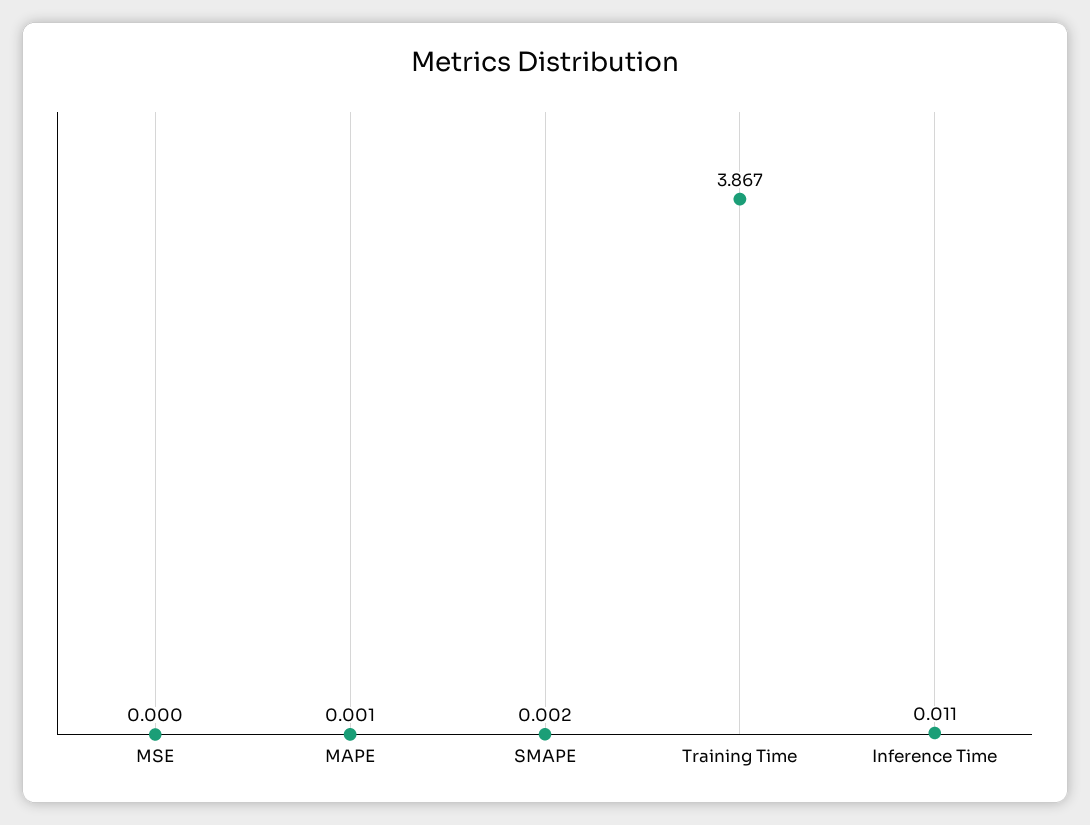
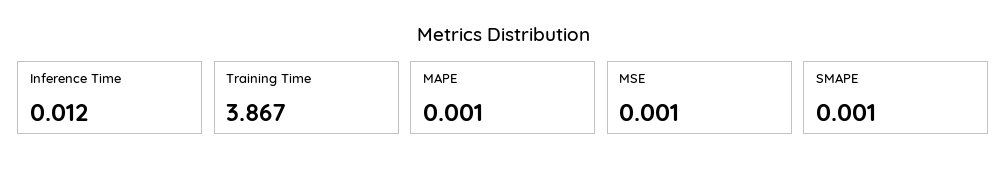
MSE: 0 -> 0.001
SMAPE: 0.002 -> 0.001
Inference Time: 0.011 -> 0.012

